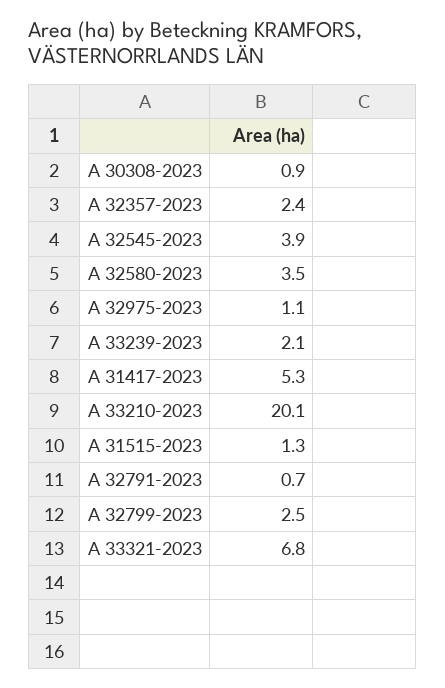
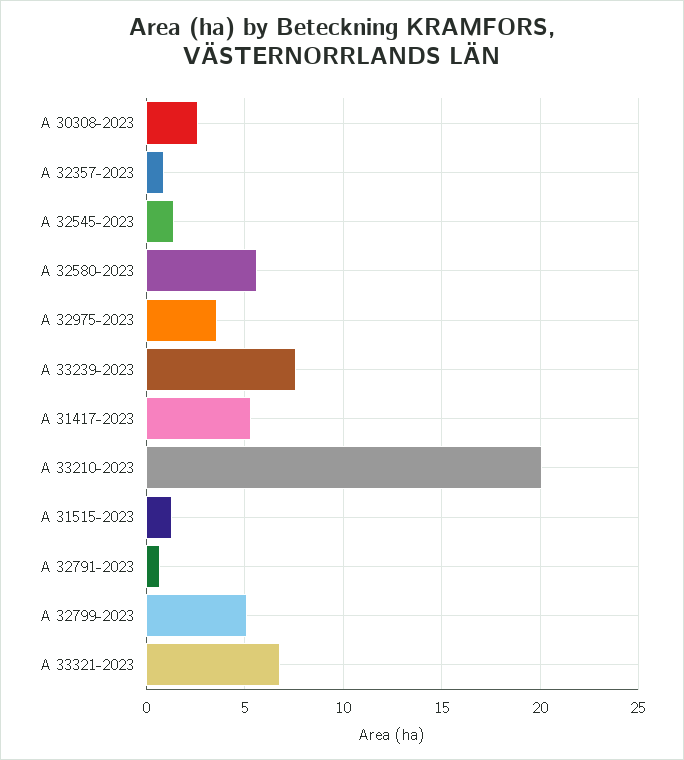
A 30308-2023: 0.9 -> 2.5
A 32357-2023: 2.4 -> 1
A 32545-2023: 3.9 -> 1.5
A 32580-2023: 3.5 -> 5.5
A 32975-2023: 1.1 -> 3.5
A 33239-2023: 2.1 -> 7.5
A 32799-2023: 2.5 -> 5

